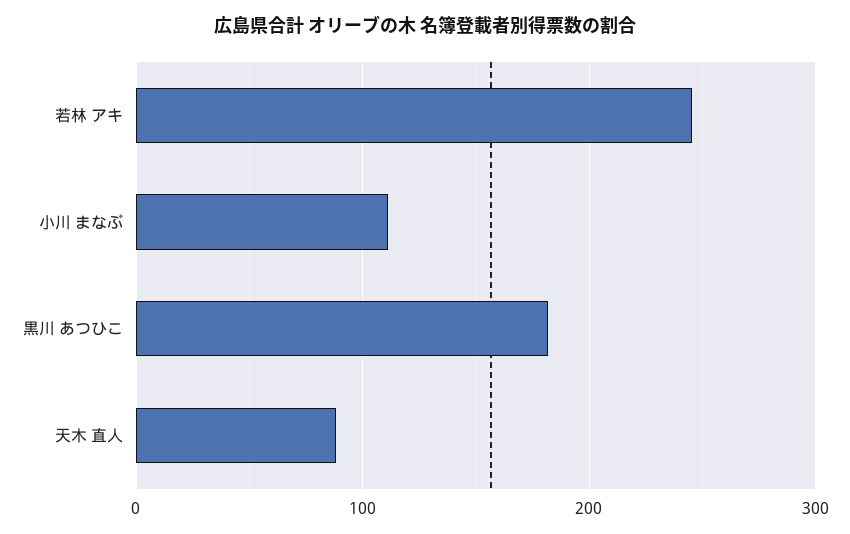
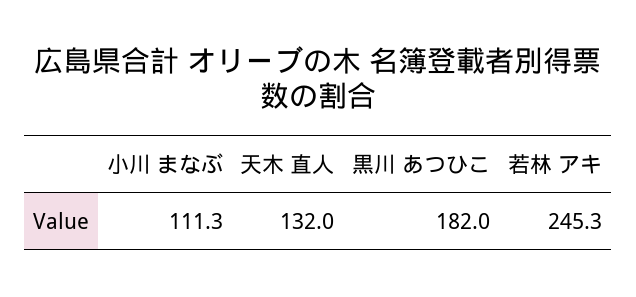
天木 直人: 90 -> 132

